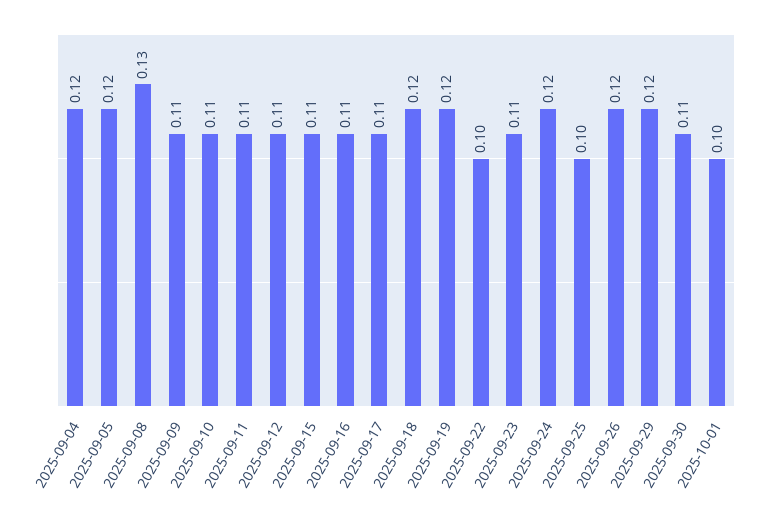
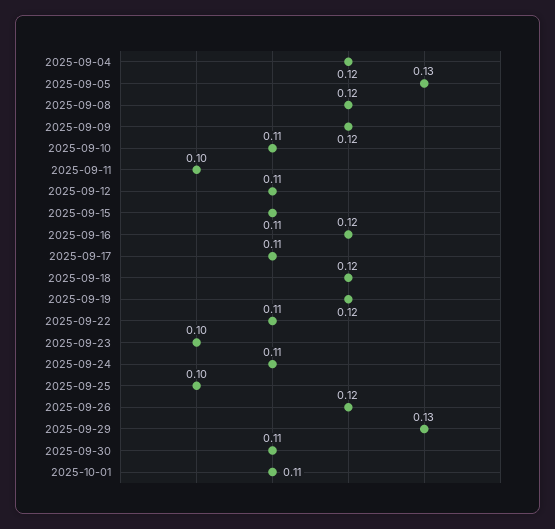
2025-09-05: 0.12 -> 0.13
2025-09-08: 0.13 -> 0.12
2025-09-09: 0.11 -> 0.12
2025-09-11: 0.11 -> 0.1
2025-09-16: 0.11 -> 0.12
2025-09-22: 0.1 -> 0.11
2025-09-23: 0.11 -> 0.1
2025-09-24: 0.12 -> 0.11
2025-09-29: 0.12 -> 0.13
2025-10-01: 0.1 -> 0.11

